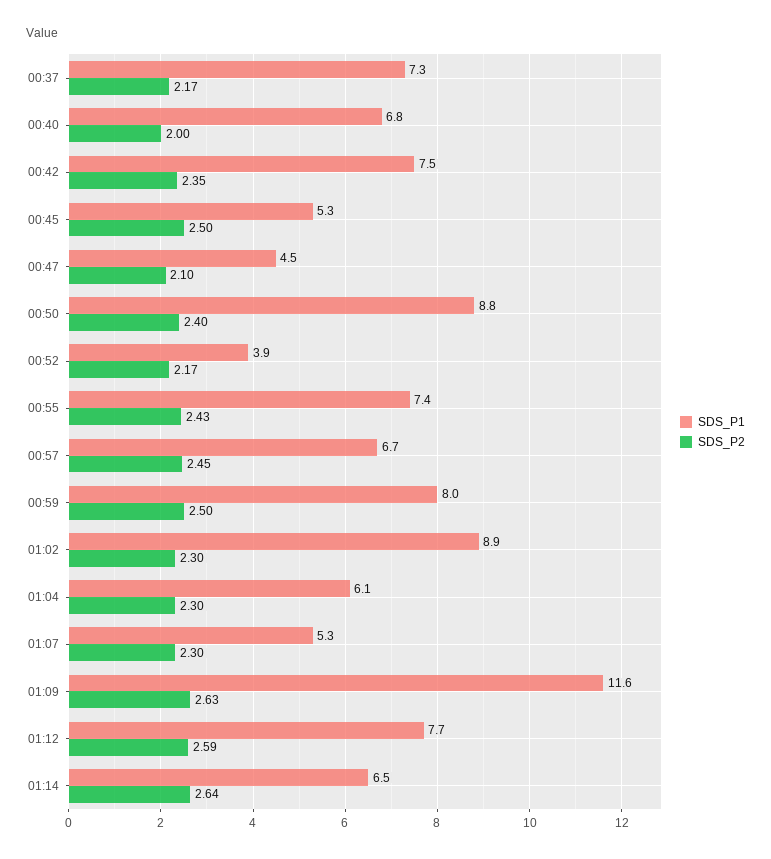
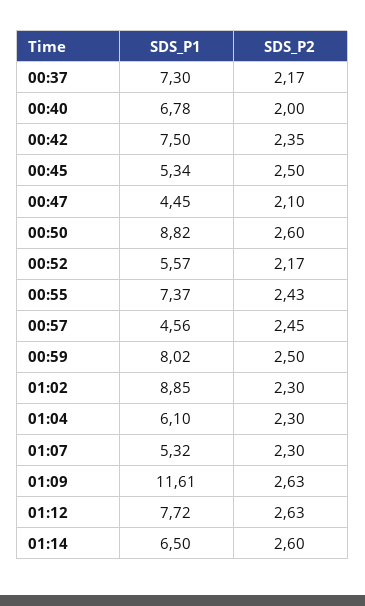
SDS_P2, 00:50: 2.4 -> 2.6
SDS_P1, 00:52: 3.9 -> 5.57
SDS_P1, 00:57: 6.7 -> 4.56
SDS_P2, 01:12: 2.59 -> 2.63
SDS_P2, 01:14: 2.64 -> 2.6

